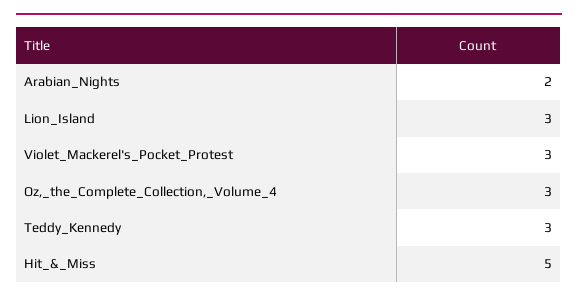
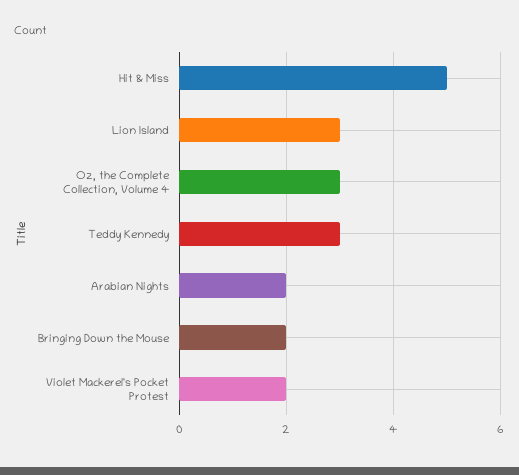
Violet_Mackerel's_Pocket_Protest: 3 -> 2
Bringing Down the Mouse: none -> 2

